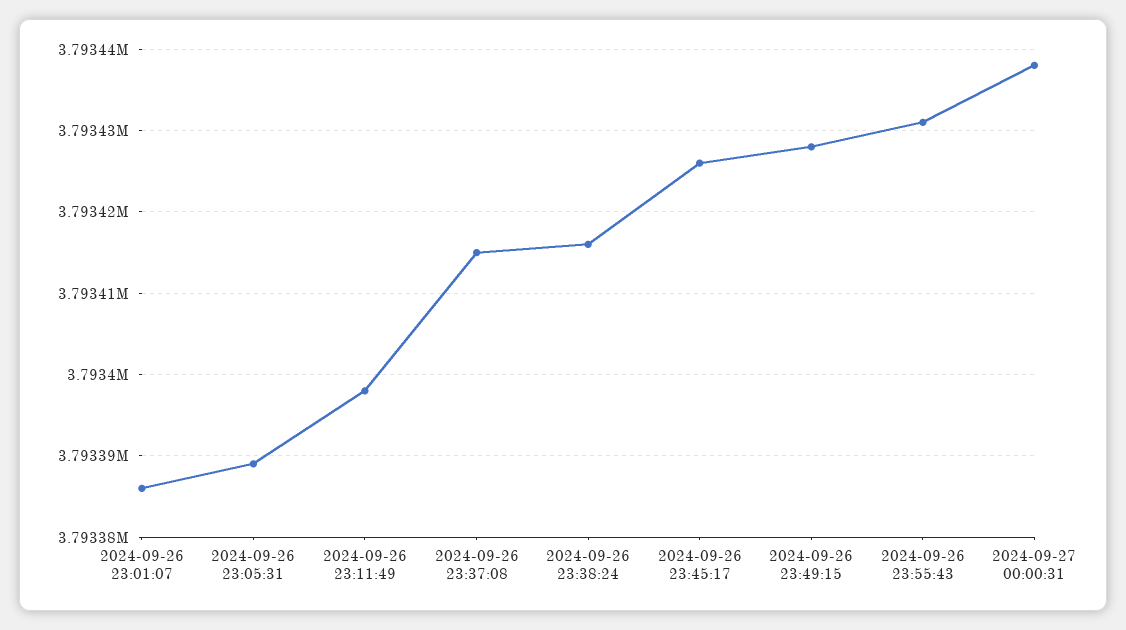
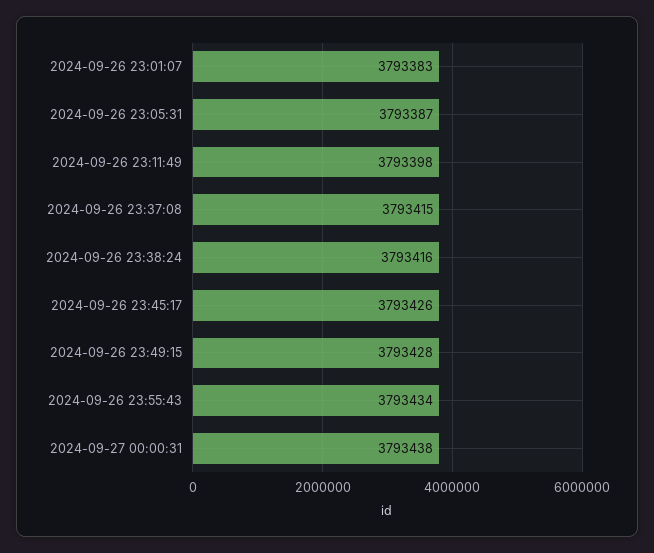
2024-09-26 23:01:07: 3793386 -> 3793383
2024-09-26 23:05:31: 3793389 -> 3793387
2024-09-26 23:55:43: 3793431 -> 3793434

